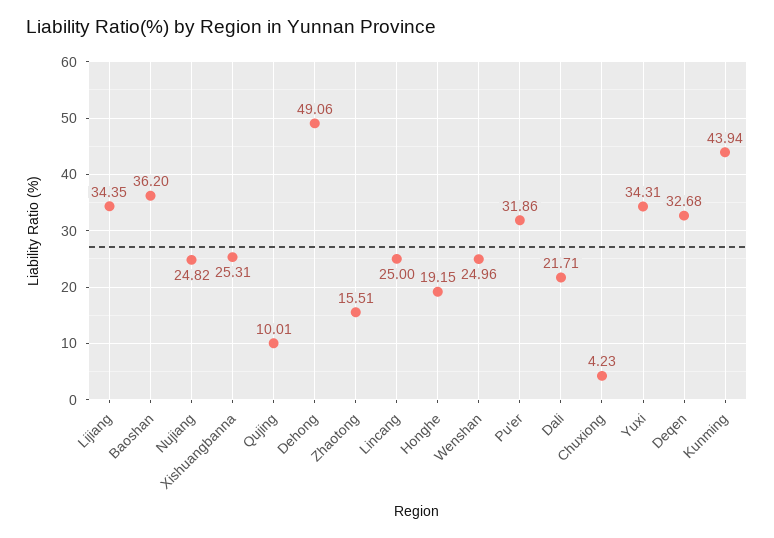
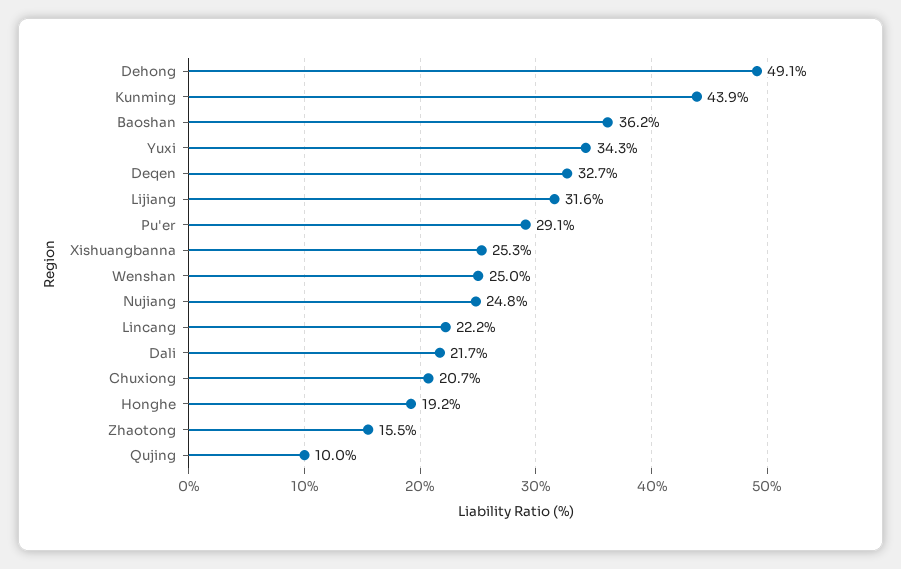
Lijiang: 34.35 -> 31.6
Lincang: 25 -> 22.2
Pu'er: 31.86 -> 29.1
Chuxiong: 4.23 -> 20.7

